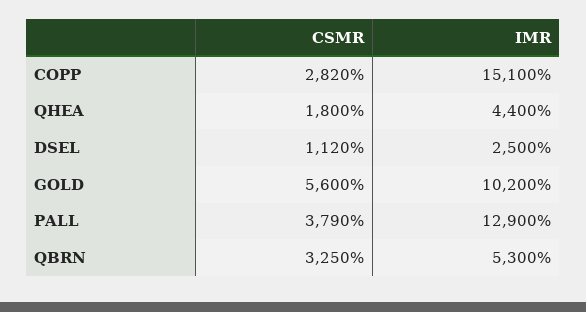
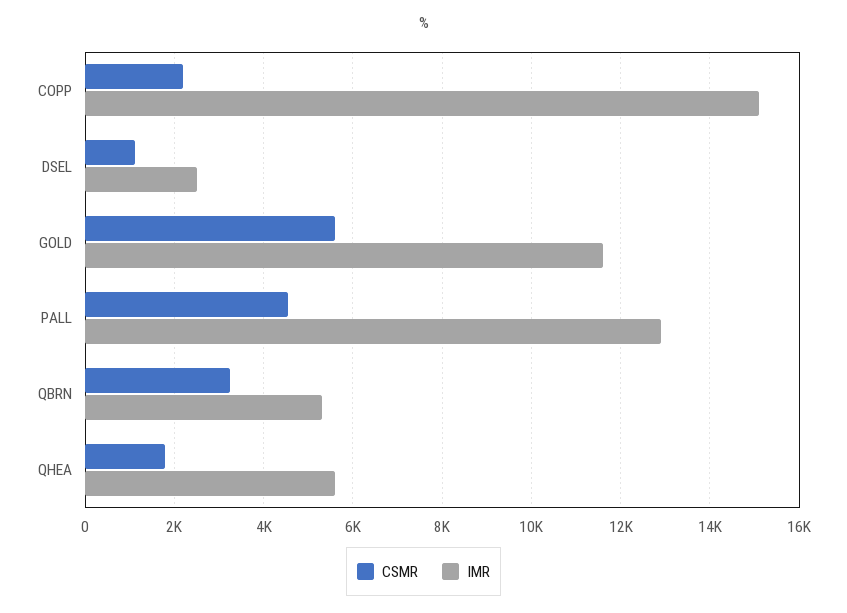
CSMR, COPP: 2820 -> 2200
IMR, QHEA: 4400 -> 5600
IMR, GOLD: 10200 -> 11600
CSMR, PALL: 3790 -> 4600

